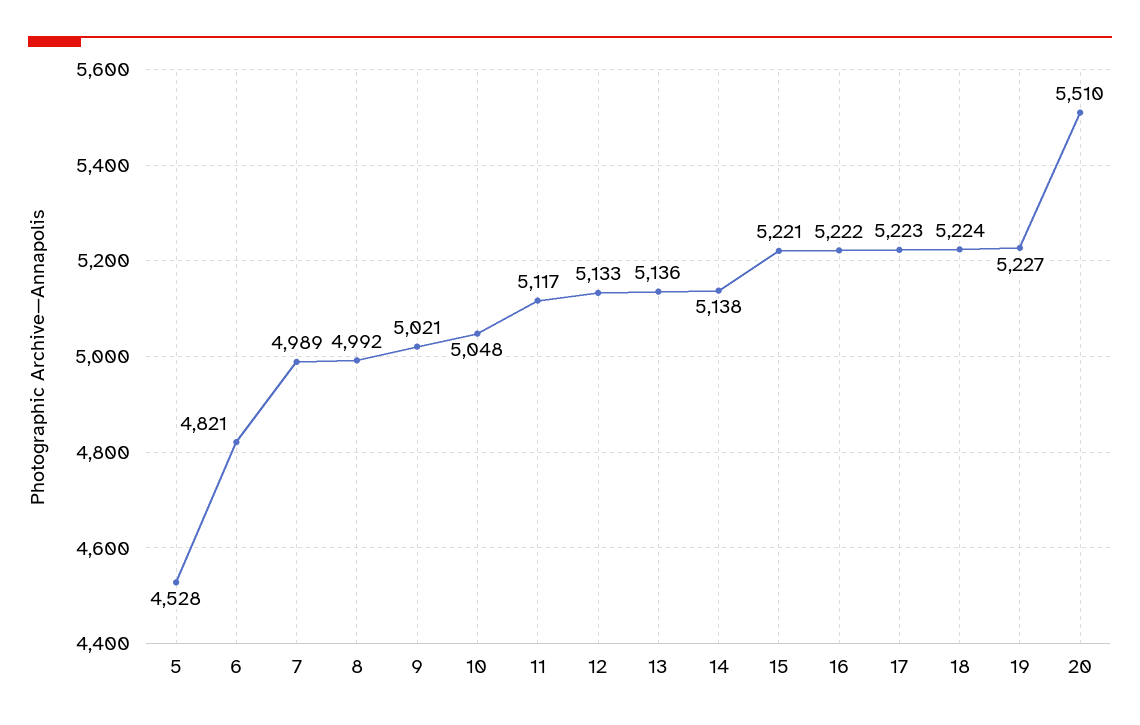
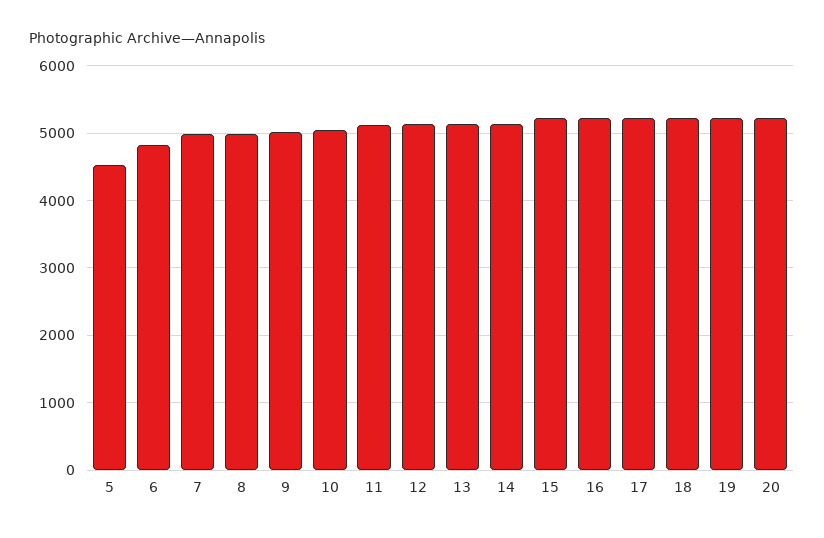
20: 5510 -> 5200

